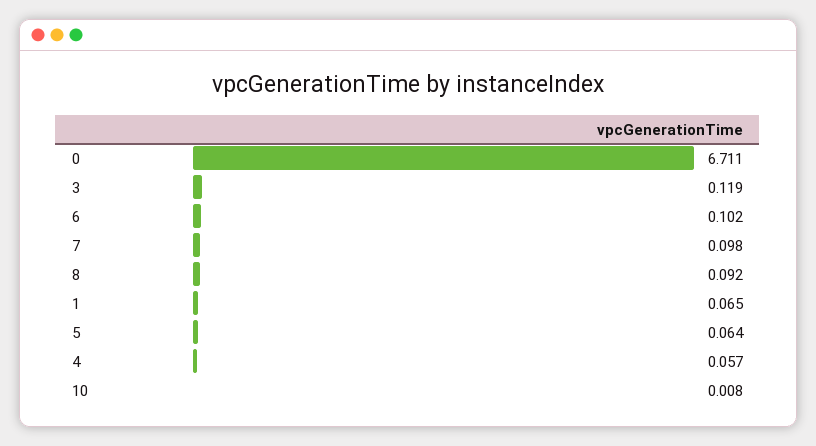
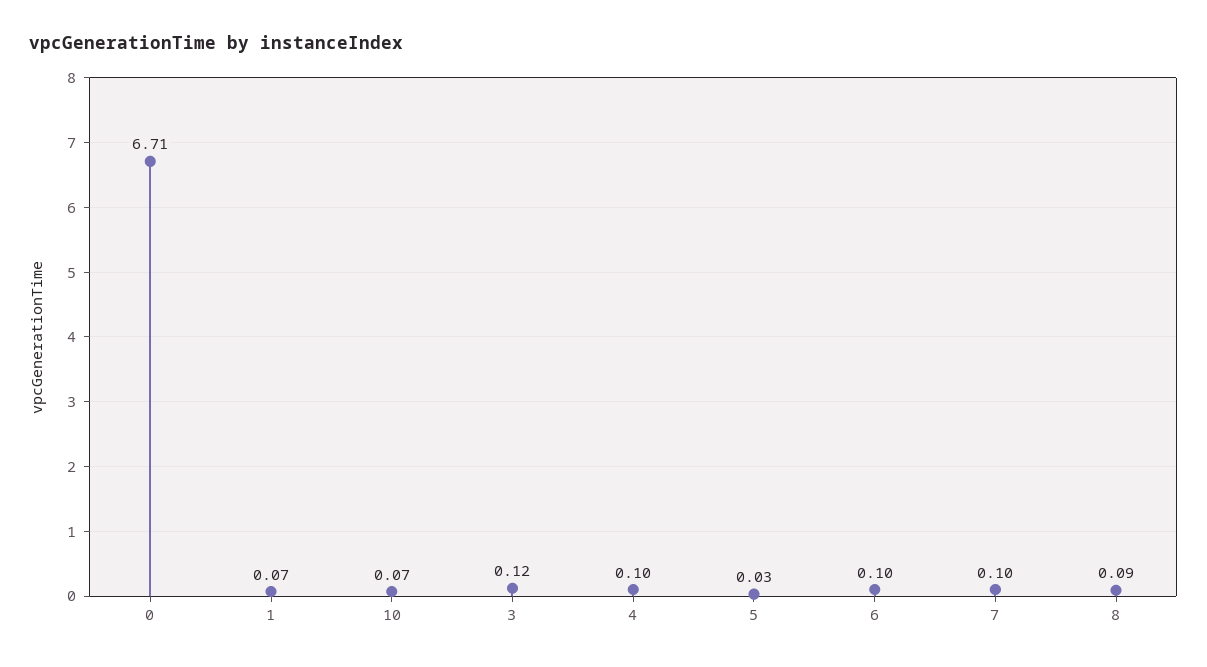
5: 0.064 -> 0.03
4: 0.057 -> 0.1
10: 0.008 -> 0.07

